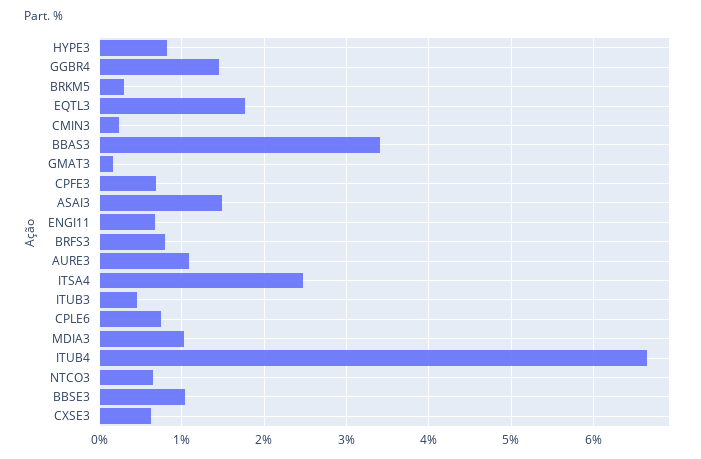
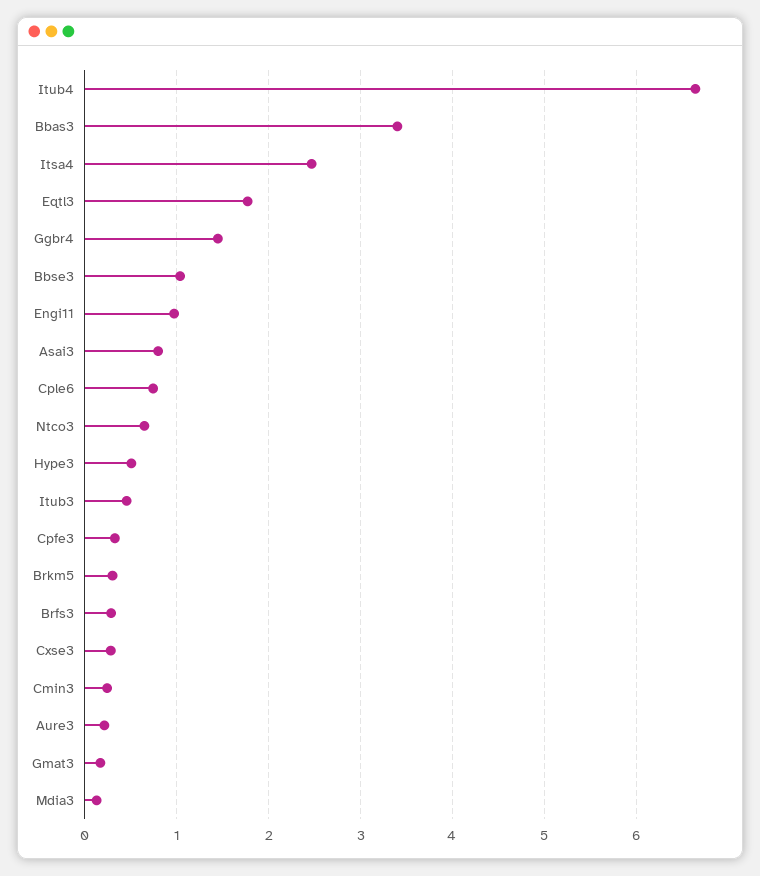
HYPE3: 0.8 -> 0.5
CPFE3: 0.7 -> 0.3
ASAI3: 1.5 -> 0.8
ENGI11: 0.7 -> 1
BRFS3: 0.8 -> 0.3
AURE3: 1.1 -> 0.2
MDIA3: 1 -> 0.1
CXSE3: 0.6 -> 0.3

